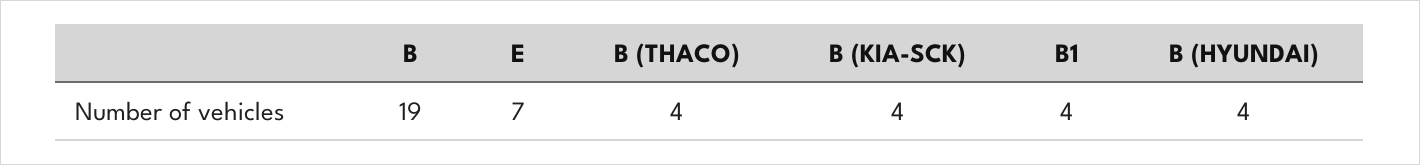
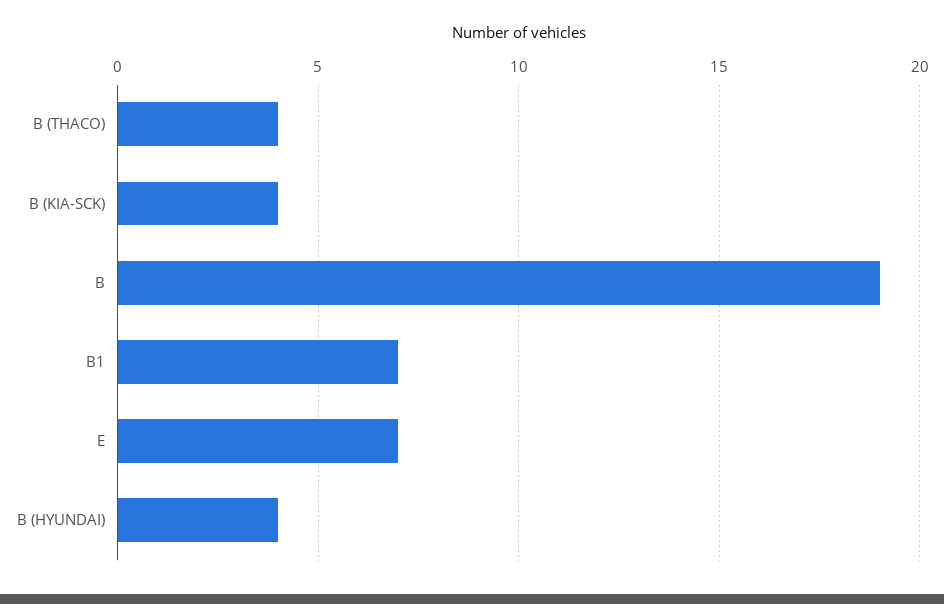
B1: 4 -> 7

